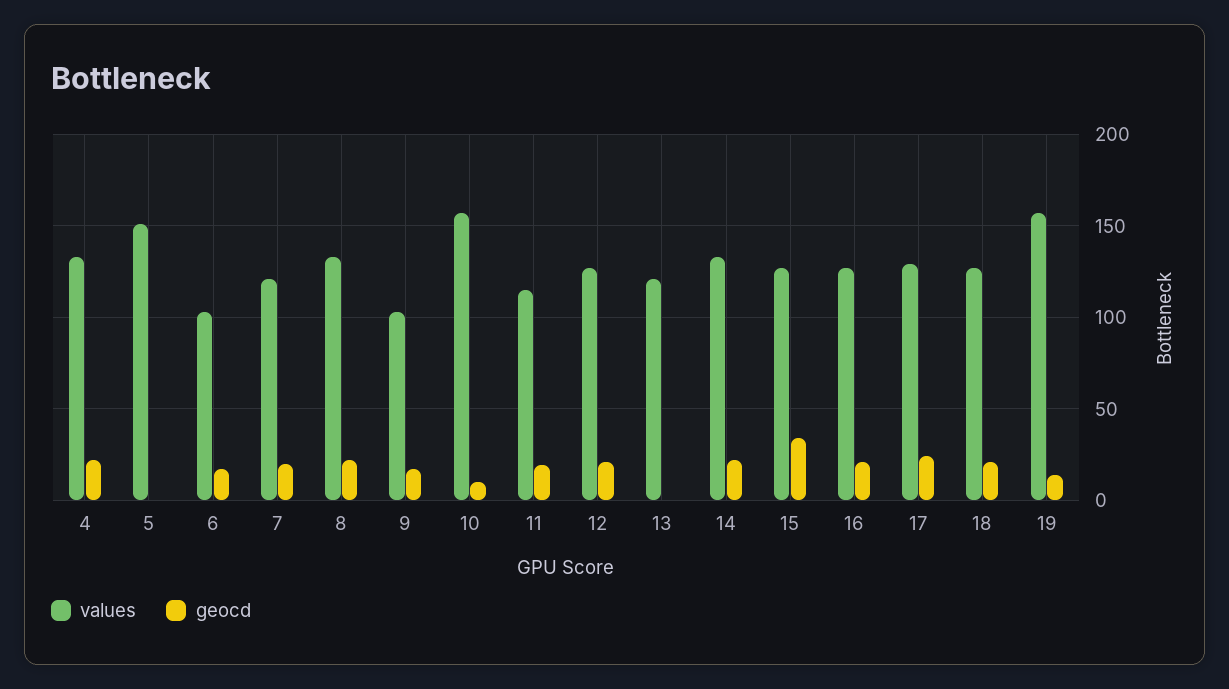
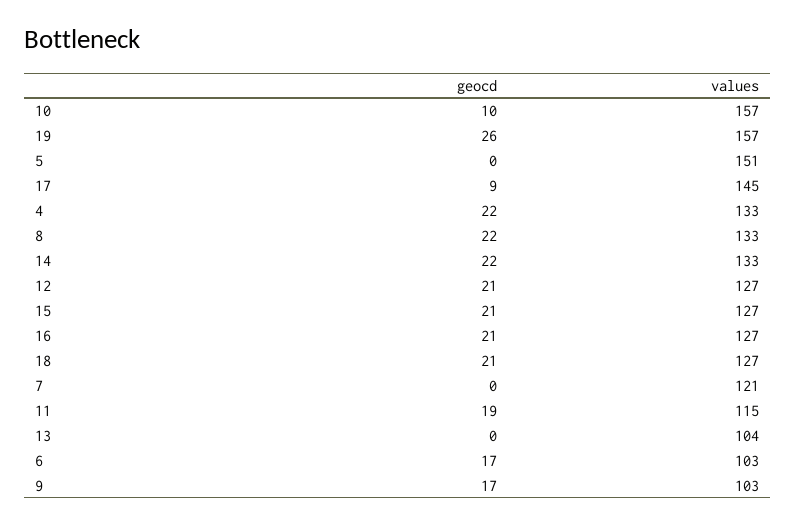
geocd, 7: 20 -> 0
values, 13: 120 -> 104
geocd, 15: 35 -> 21
values, 17: 130 -> 145
geocd, 17: 25 -> 9
geocd, 19: 15 -> 26

